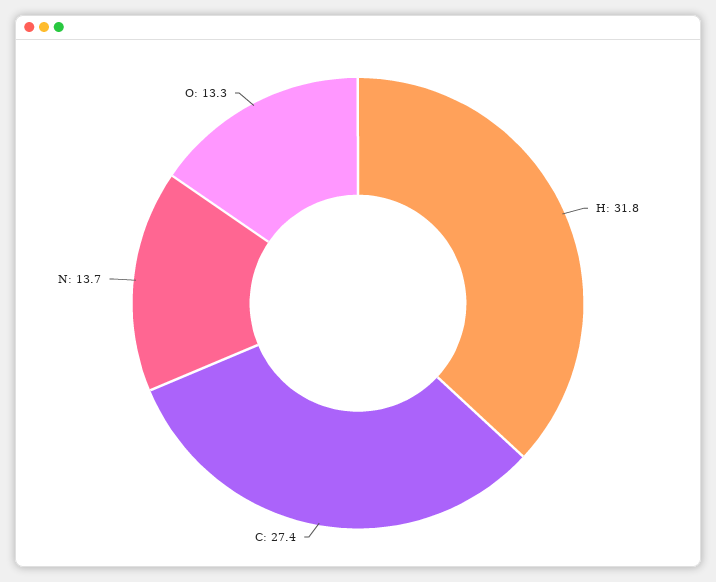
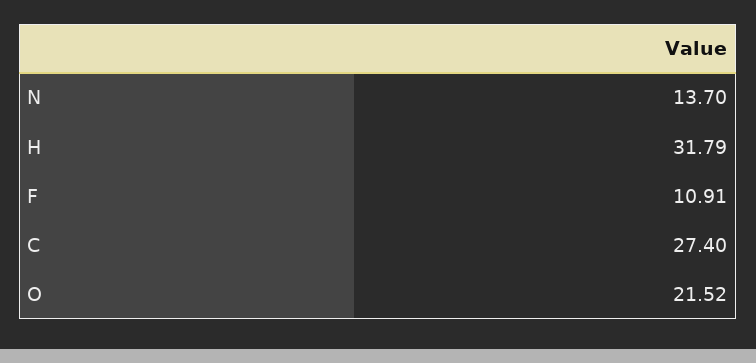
O: 13.3 -> 21.52
F: none -> 10.91

